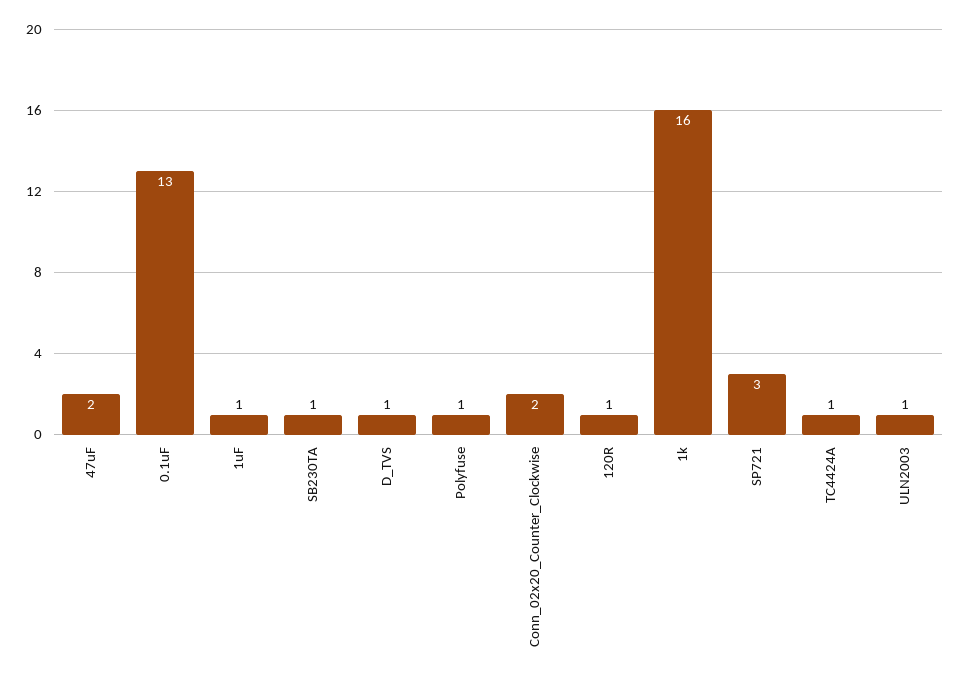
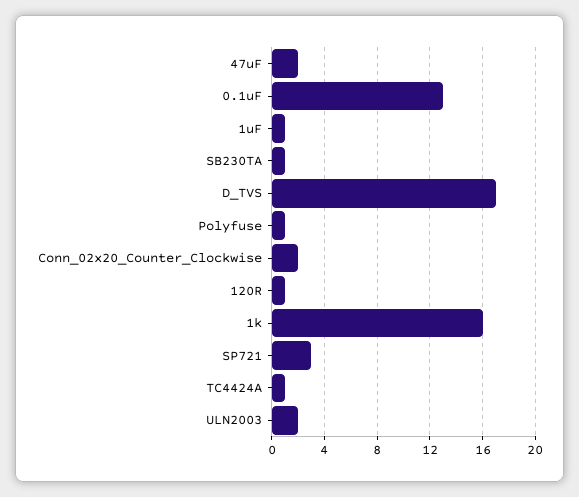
D_TVS: 1 -> 17
ULN2003: 1 -> 2

